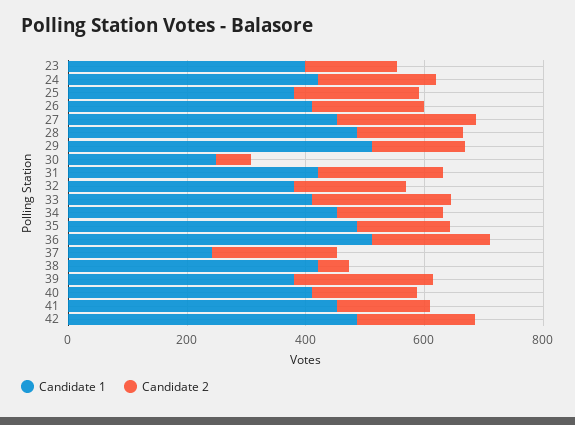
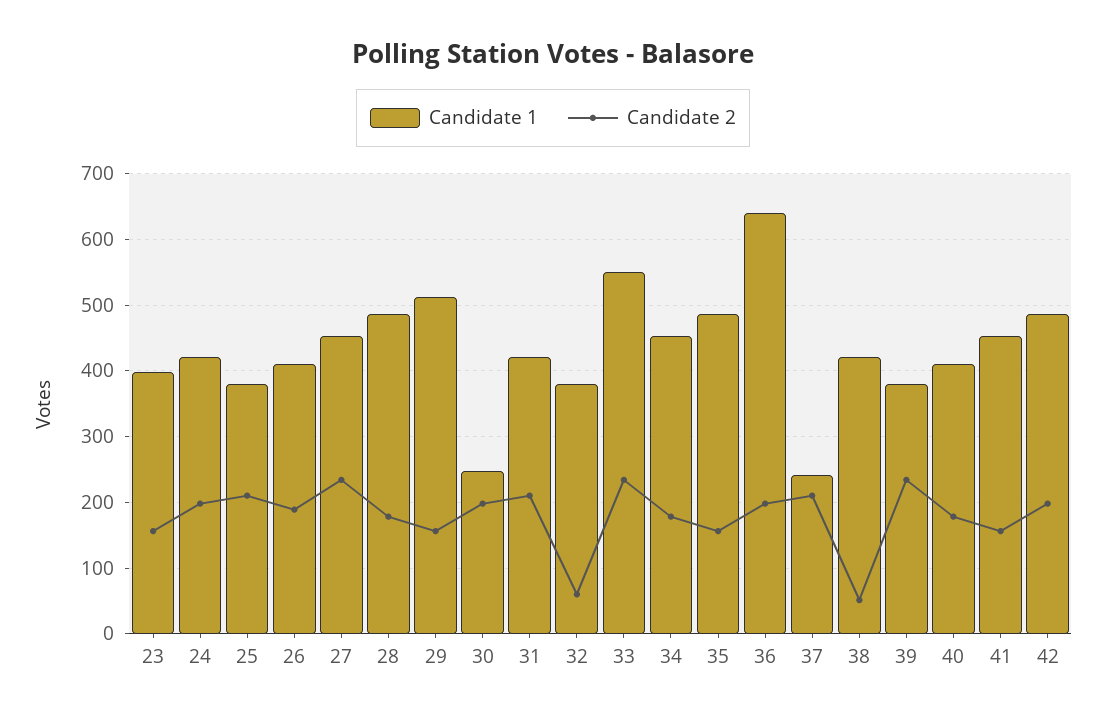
Candidate 2, 30: 50 -> 200
Candidate 2, 32: 200 -> 60
Candidate 1, 33: 400 -> 550
Candidate 1, 36: 500 -> 640

